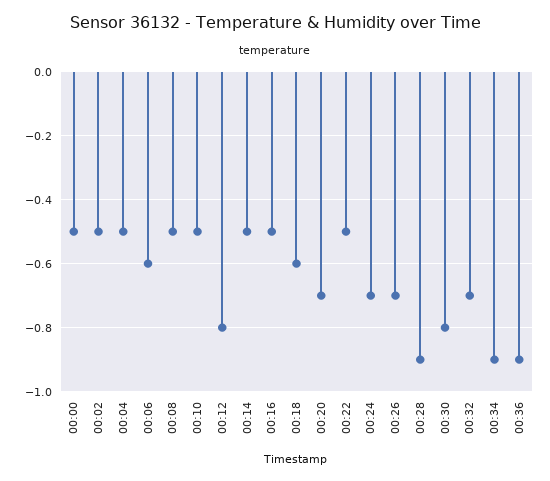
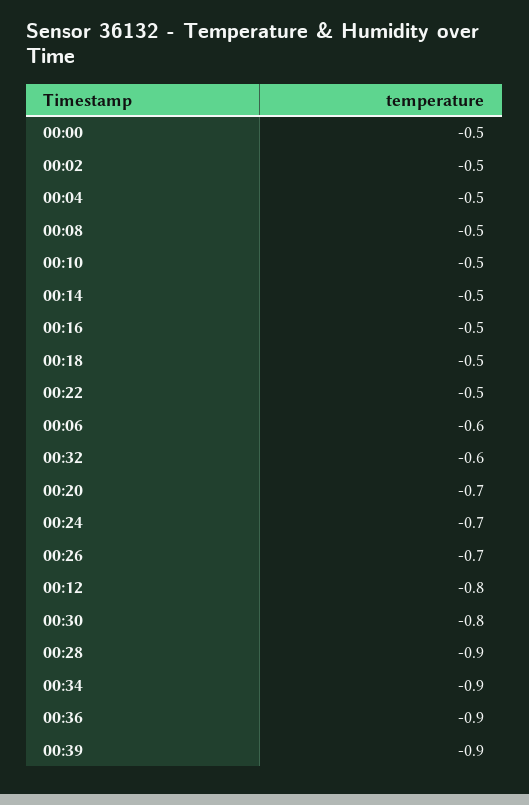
00:18: -0.6 -> -0.5
00:32: -0.7 -> -0.6
00:39: none -> -0.9

